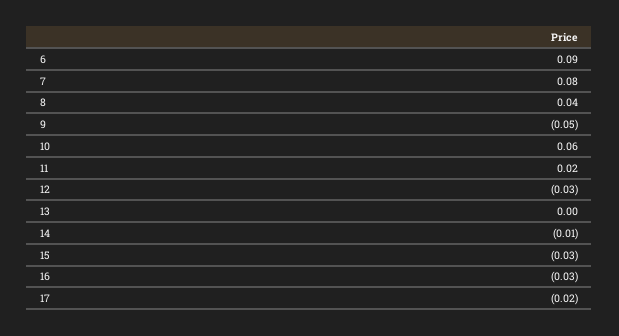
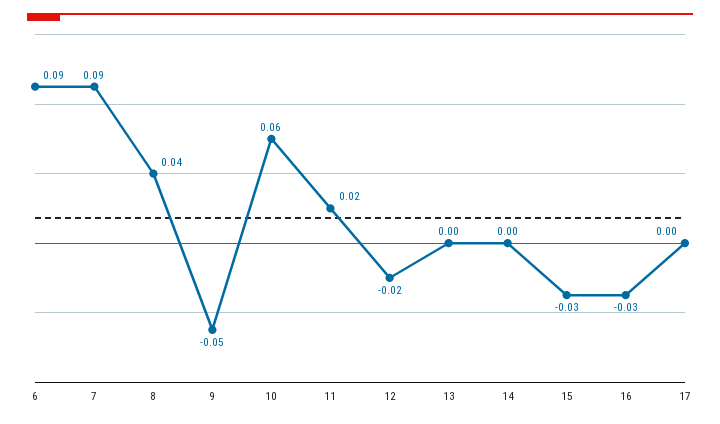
7: 0.08 -> 0.09
12: -0.03 -> -0.02
14: -0.01 -> 0
17: -0.02 -> 0

